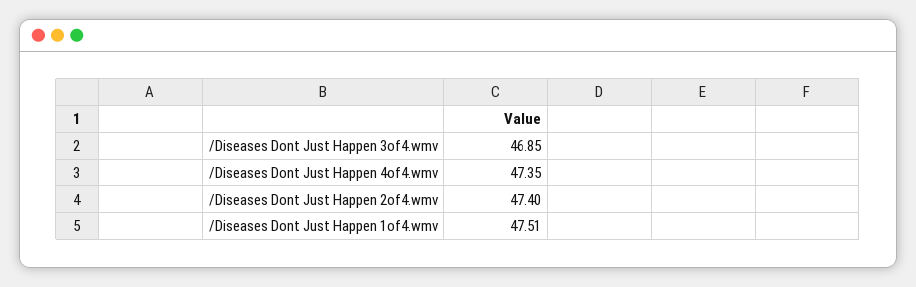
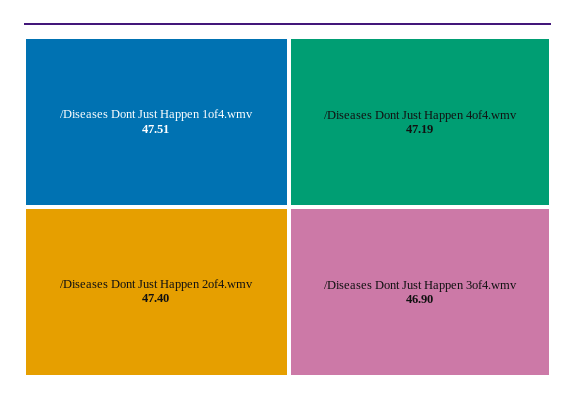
/Diseases Dont Just Happen 3of4.wmv: 46.85 -> 46.9
/Diseases Dont Just Happen 4of4.wmv: 47.35 -> 47.19

